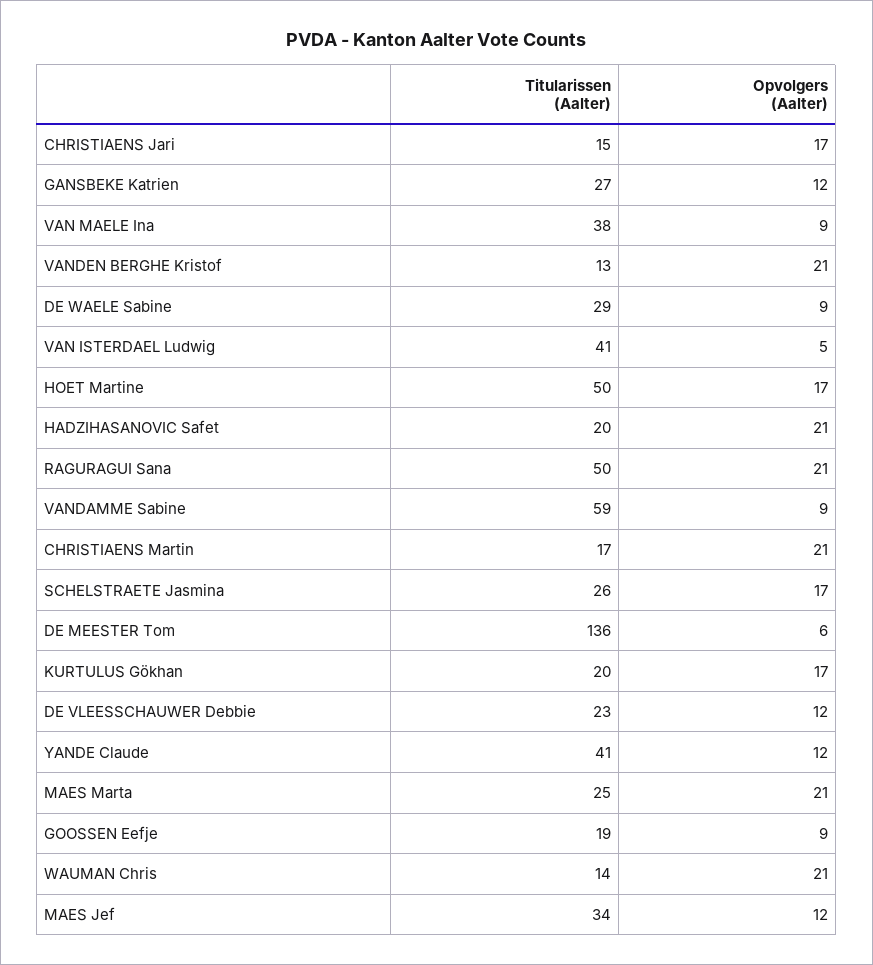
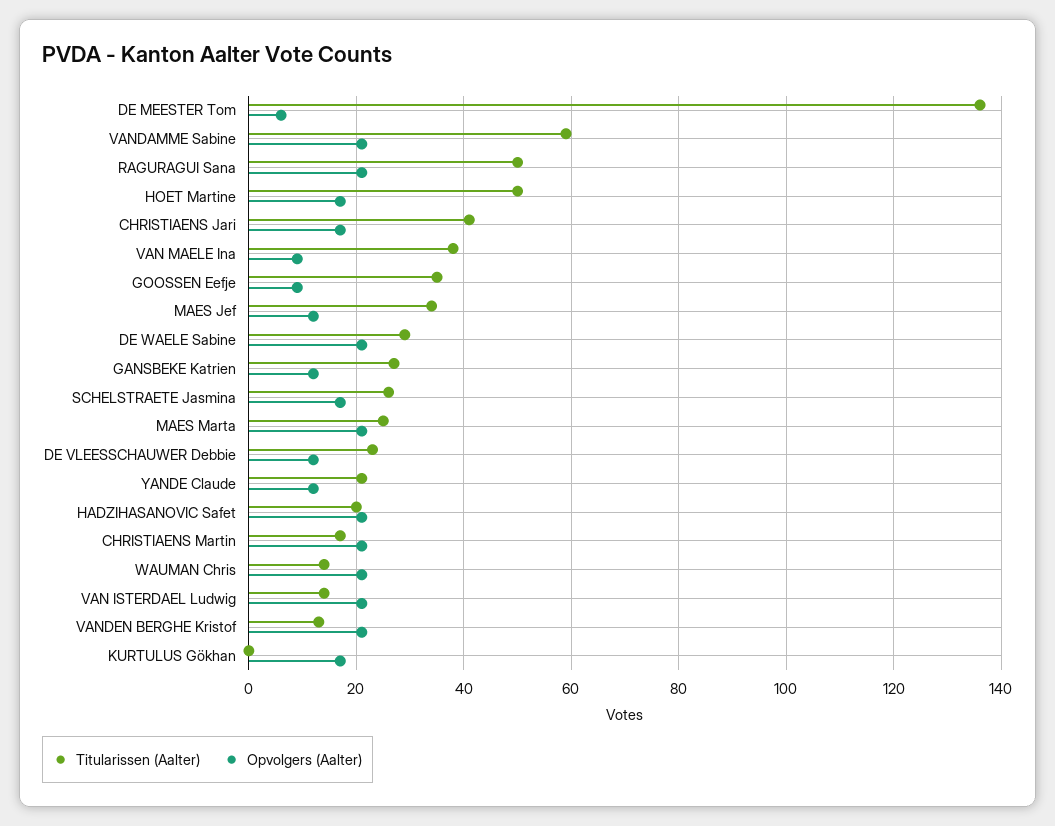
Titularissen (Aalter), CHRISTIAENS Jari: 15 -> 40
Opvolgers (Aalter), DE WAELE Sabine: 9 -> 20
Titularissen (Aalter), VAN ISTERDAEL Ludwig: 41 -> 15
Opvolgers (Aalter), VAN ISTERDAEL Ludwig: 5 -> 20
Opvolgers (Aalter), VANDAMME Sabine: 9 -> 20
Titularissen (Aalter), KURTULUS Gökhan: 20 -> 0
Titularissen (Aalter), YANDE Claude: 41 -> 20
Titularissen (Aalter), GOOSSEN Eefje: 19 -> 35

